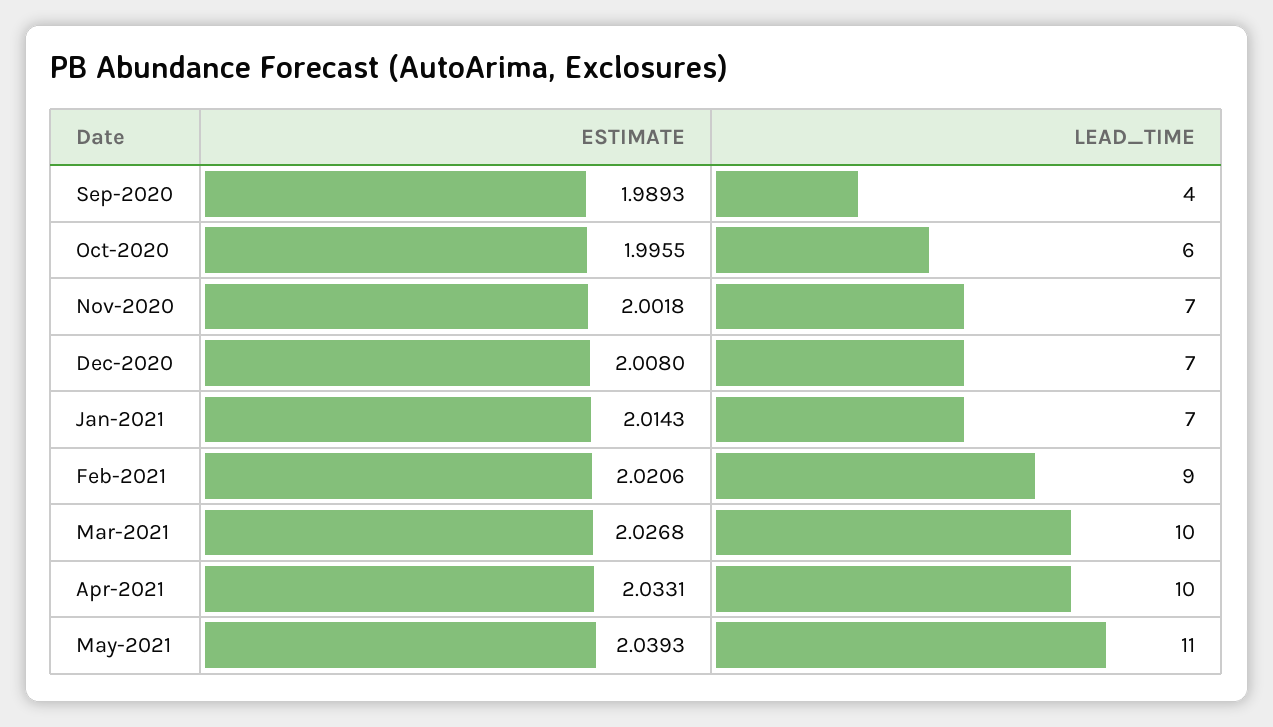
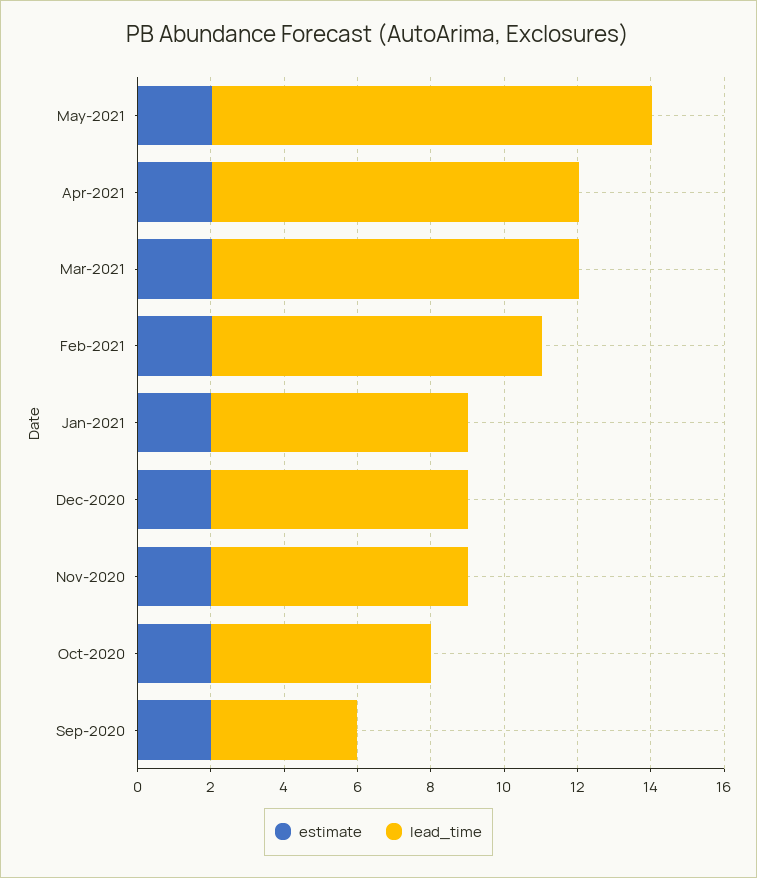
LEAD_TIME, May-2021: 11 -> 12

